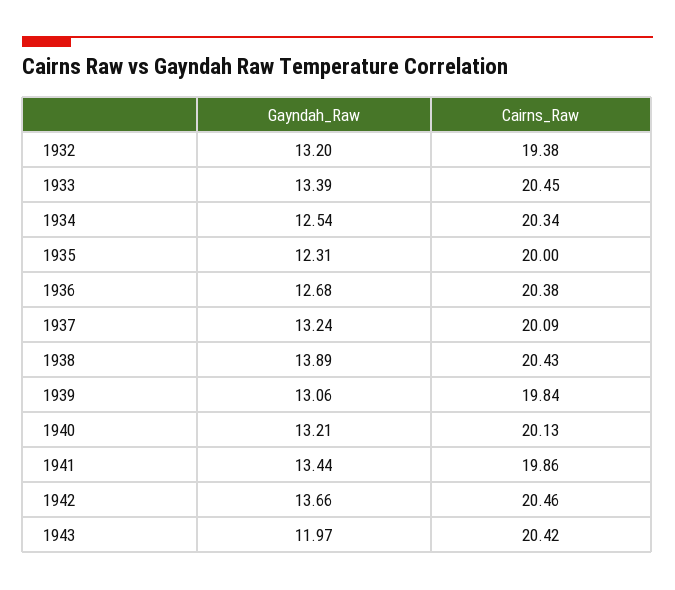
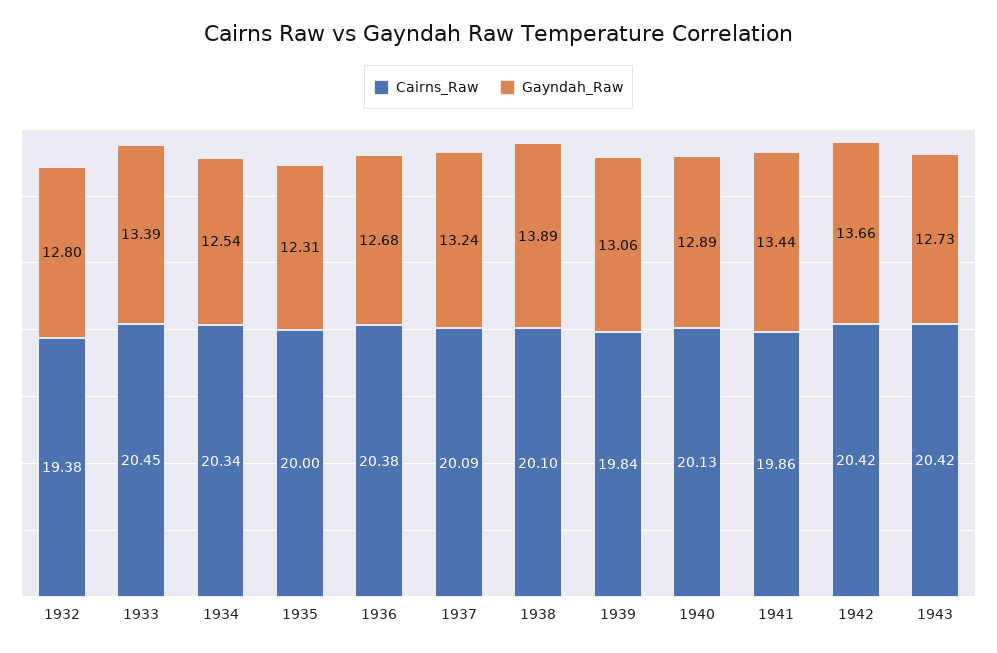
Gayndah_Raw, 1932: 13.2 -> 12.8
Cairns_Raw, 1938: 20.43 -> 20.1
Gayndah_Raw, 1940: 13.21 -> 12.89
Cairns_Raw, 1942: 20.46 -> 20.42
Gayndah_Raw, 1943: 11.97 -> 12.73

